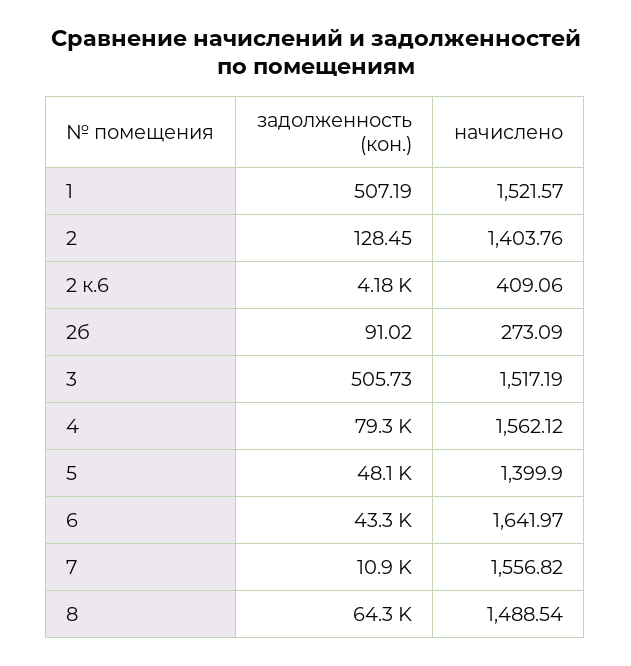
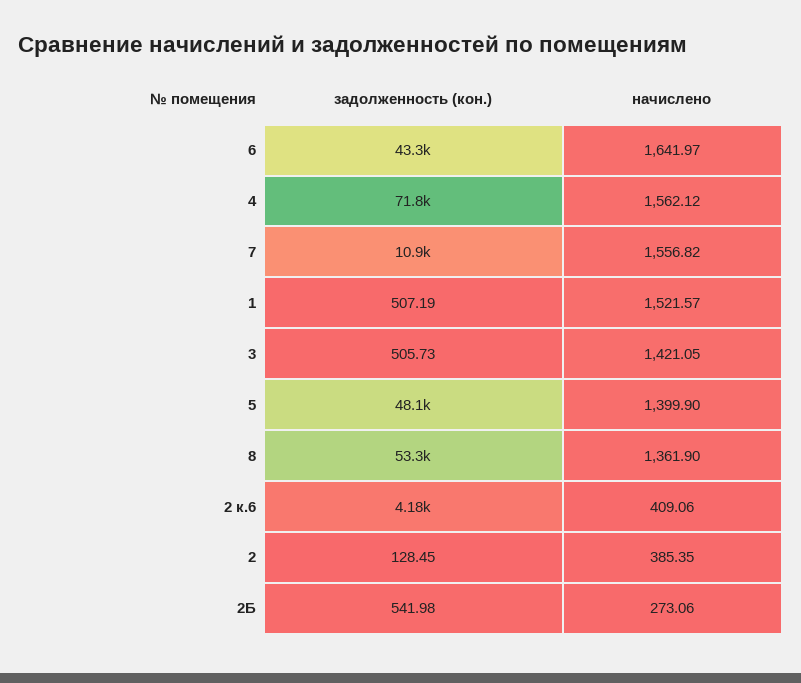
начислено, 2: 1403.76 -> 385.35
задолженность (кон.), 2б: 91.02 -> 541.98
начислено, 2б: 273.09 -> 273.06
начислено, 3: 1517.19 -> 1421.05
задолженность (кон.), 4: 79300 -> 71800
задолженность (кон.), 8: 64300 -> 53300
начислено, 8: 1488.54 -> 1361.9

